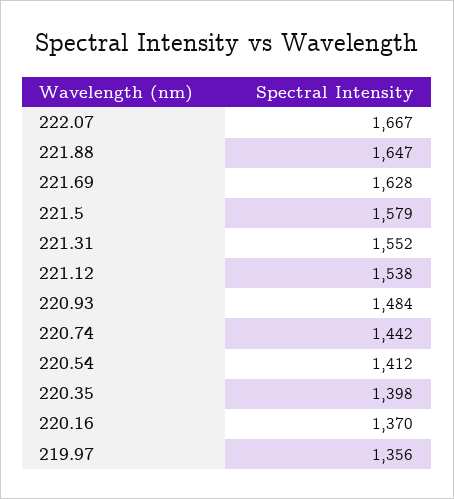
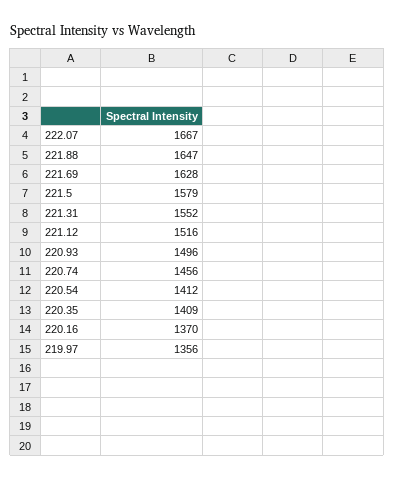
221.12: 1538 -> 1516
220.93: 1484 -> 1496
220.74: 1442 -> 1456
220.35: 1398 -> 1409

